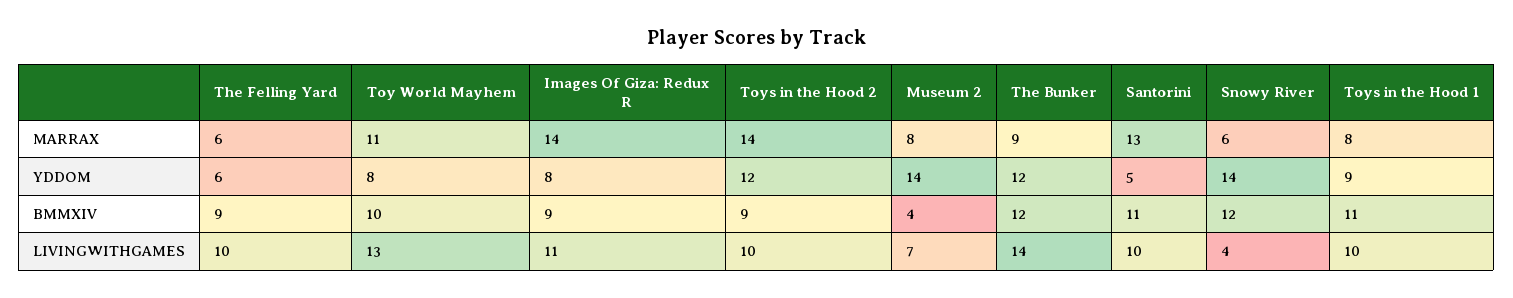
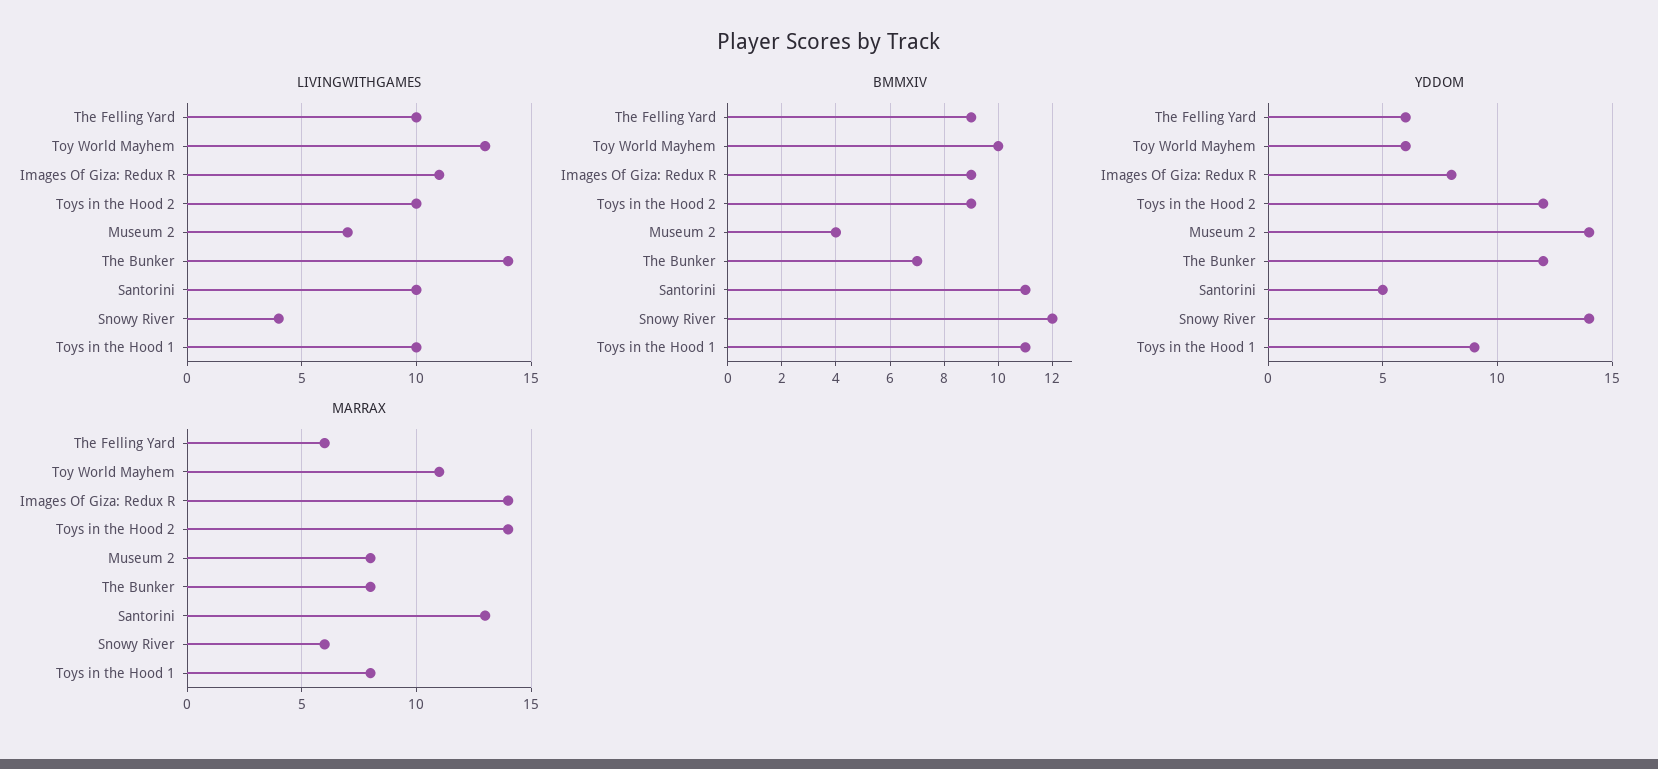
MARRAX, The Bunker: 9 -> 8
YDDOM, Toy World Mayhem: 8 -> 6
BMMXIV, The Bunker: 12 -> 7

